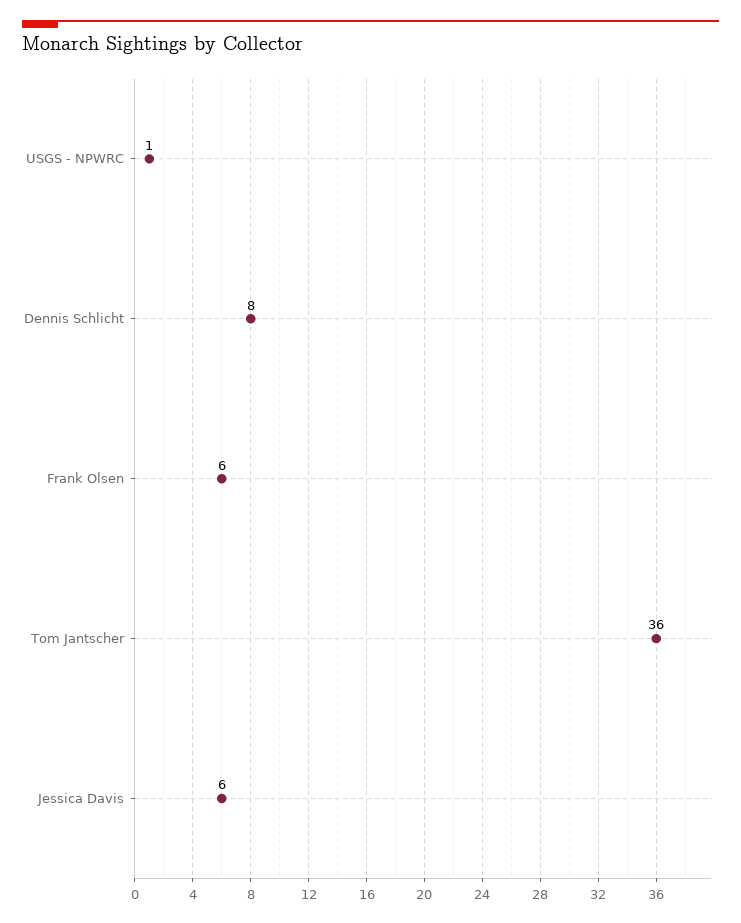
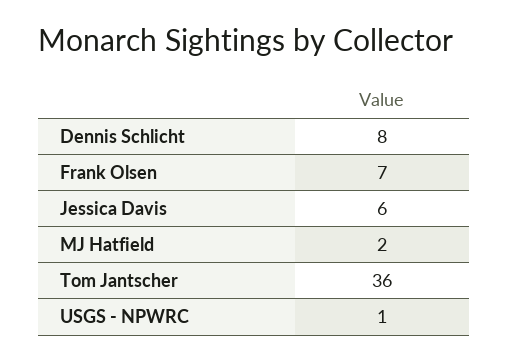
Frank Olsen: 6 -> 7
MJ Hatfield: none -> 2

